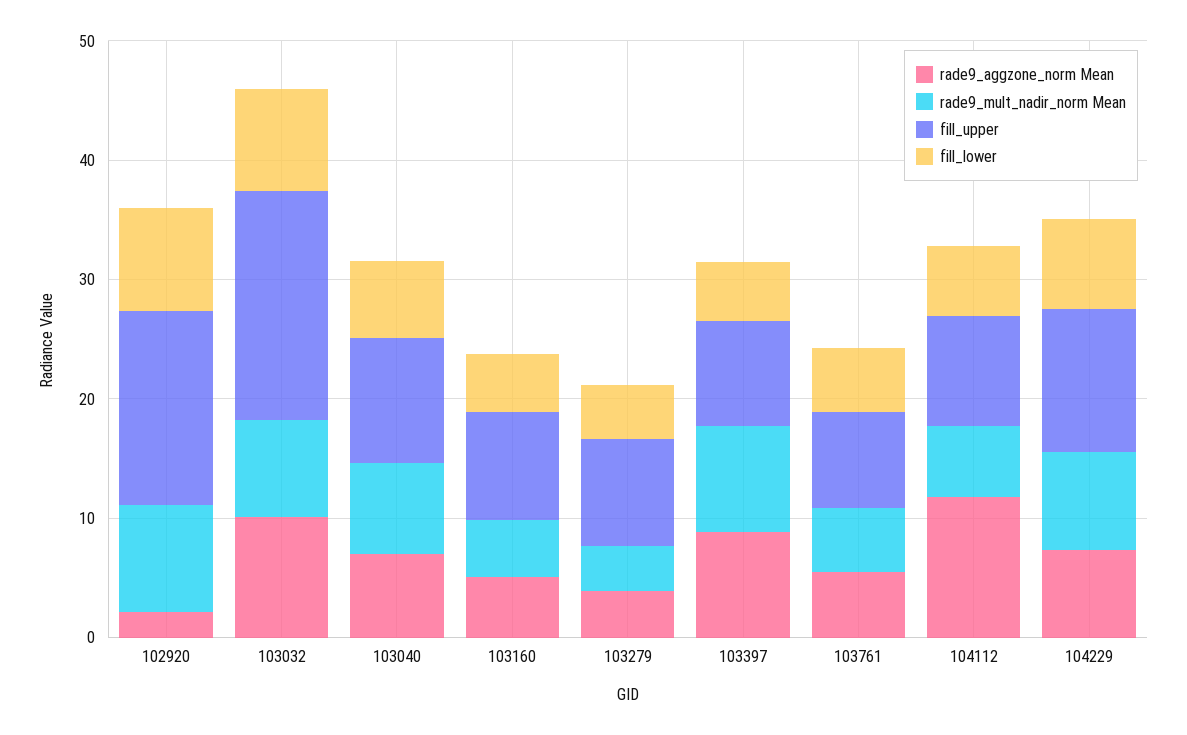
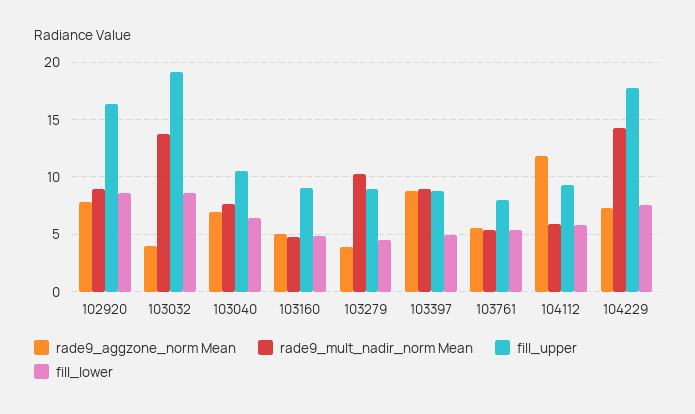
rade9_aggzone_norm Mean, 102920: 2 -> 8
rade9_aggzone_norm Mean, 103032: 10 -> 4
rade9_mult_nadir_norm Mean, 103032: 8 -> 14
rade9_mult_nadir_norm Mean, 103279: 4 -> 10
rade9_mult_nadir_norm Mean, 104229: 8 -> 14
fill_upper, 104229: 12 -> 18

